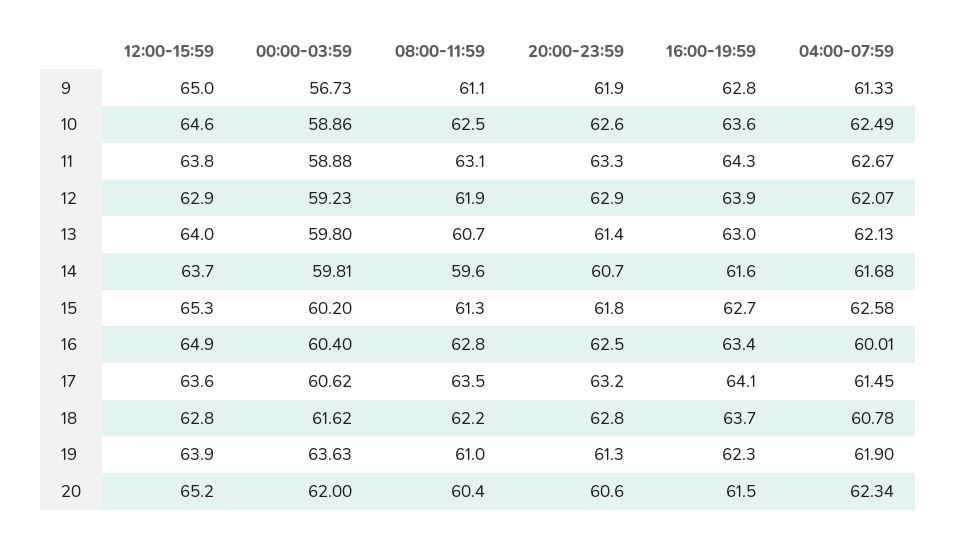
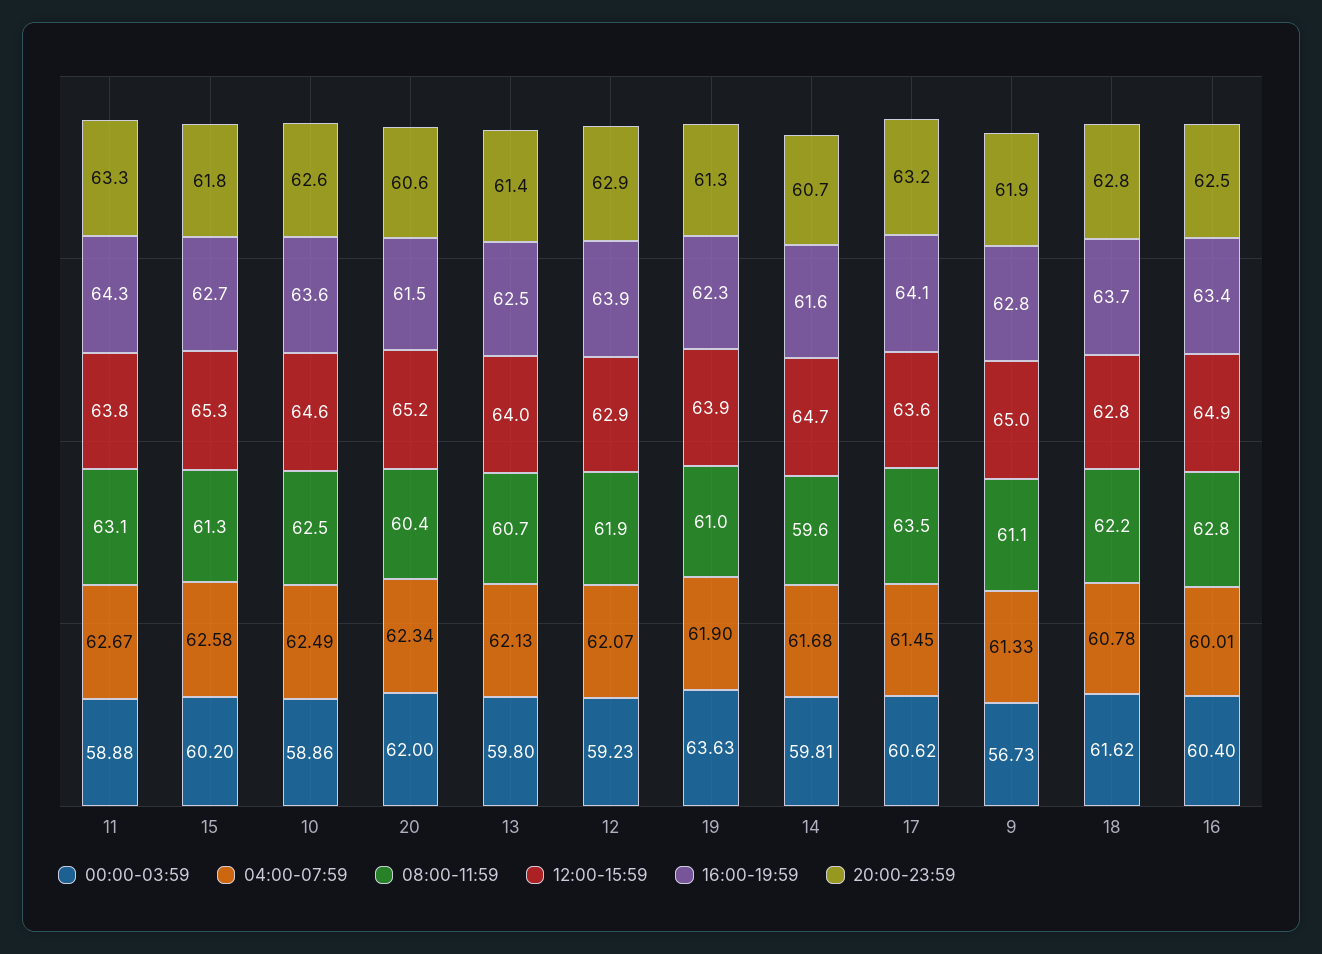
16:00-19:59, 13: 63 -> 62.5
12:00-15:59, 14: 63.7 -> 64.7

